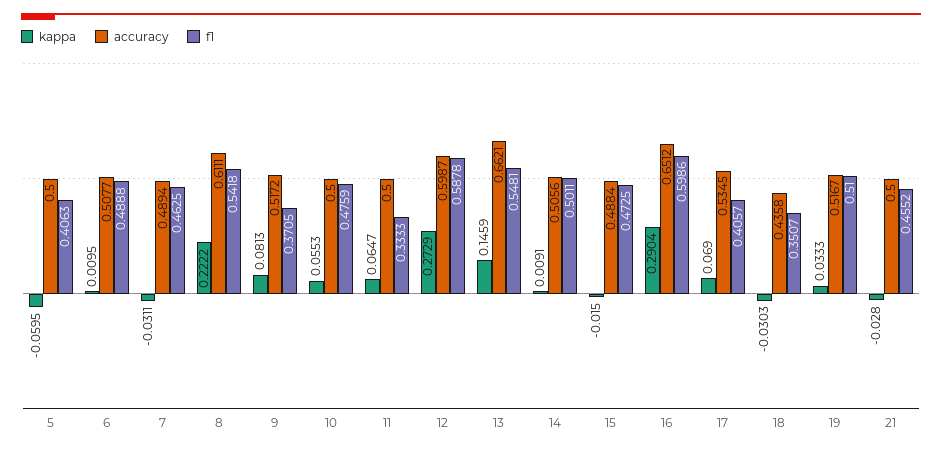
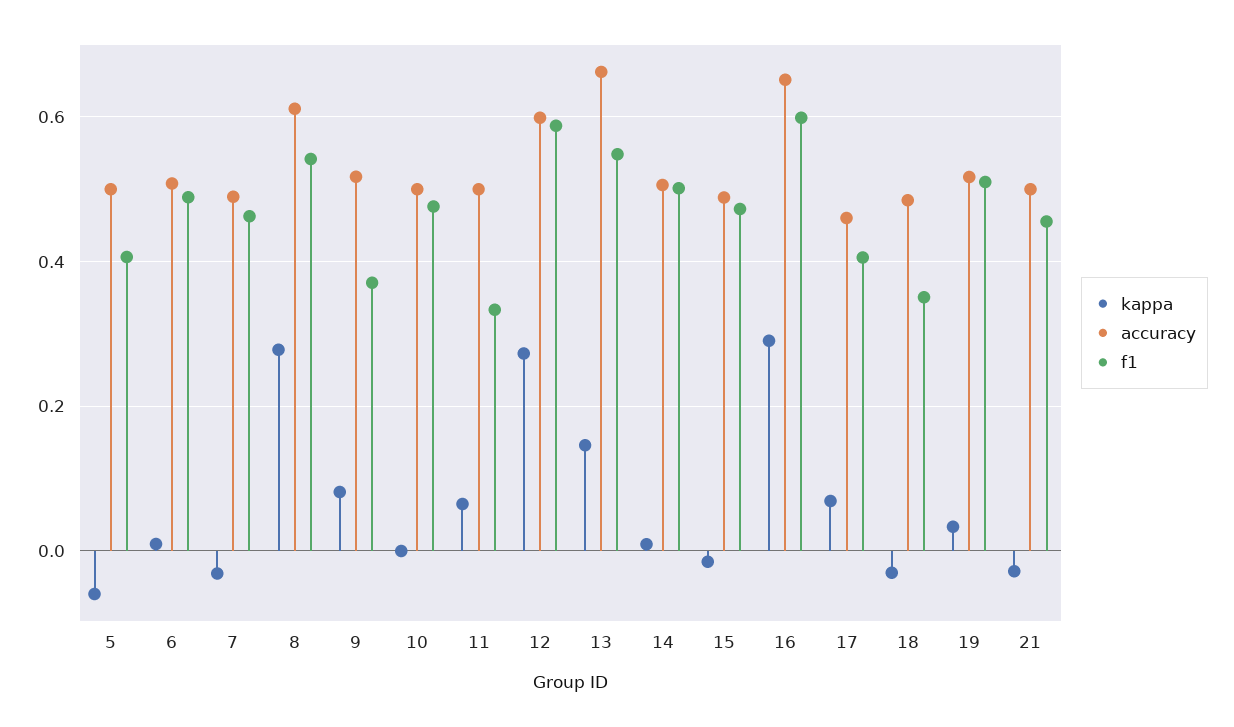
kappa, 8: 0.2222 -> 0.28
kappa, 10: 0.0553 -> 0
accuracy, 17: 0.5345 -> 0.46
accuracy, 18: 0.4358 -> 0.48

